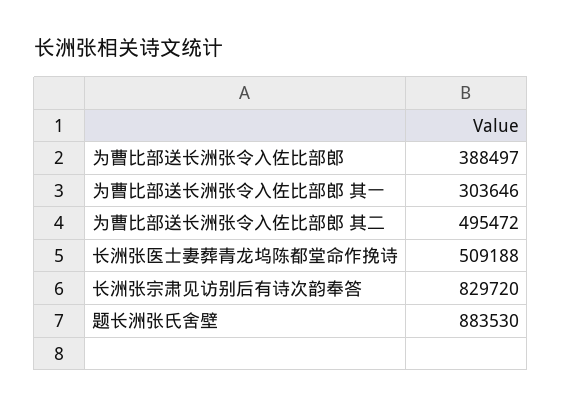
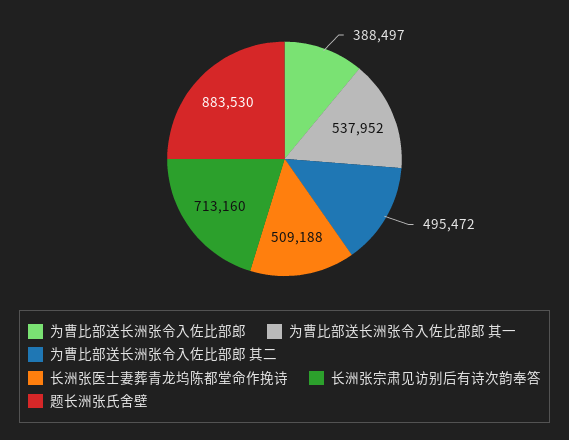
为曹比部送长洲张令入佐比部郎 其一: 303646 -> 537952
长洲张宗肃见访别后有诗次韵奉答: 829720 -> 713160

